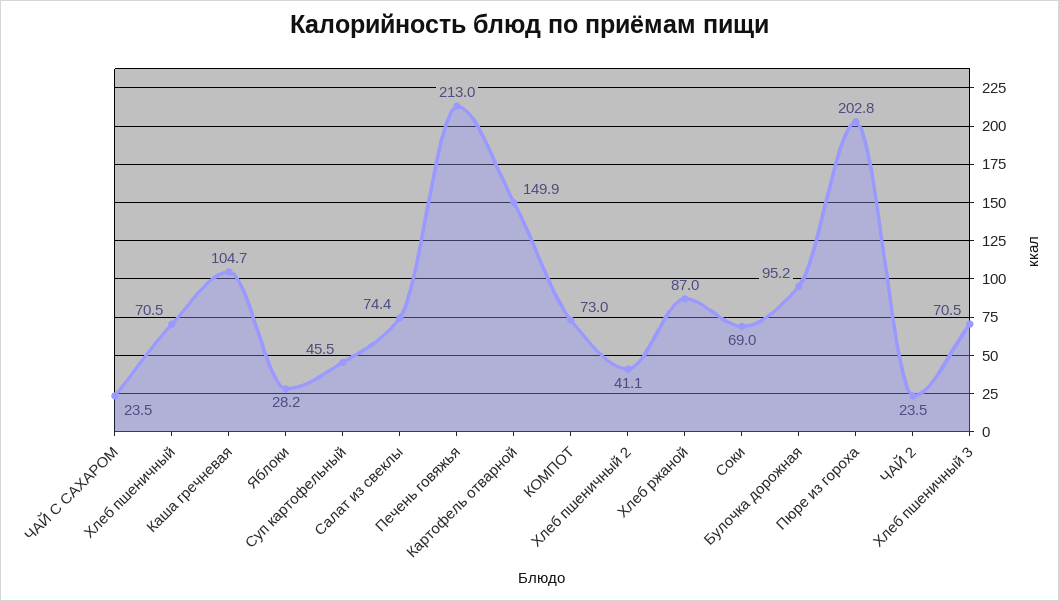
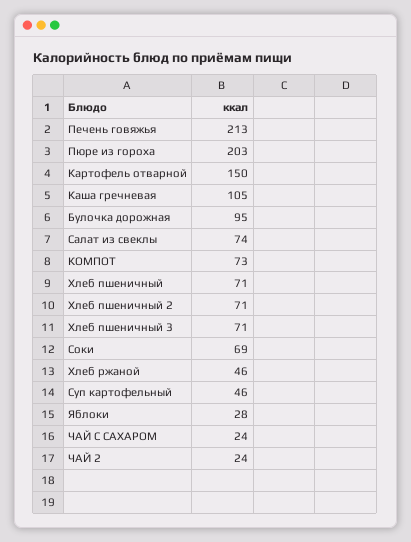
Хлеб пшеничный 2: 41.1 -> 71
Хлеб ржаной: 87 -> 46

